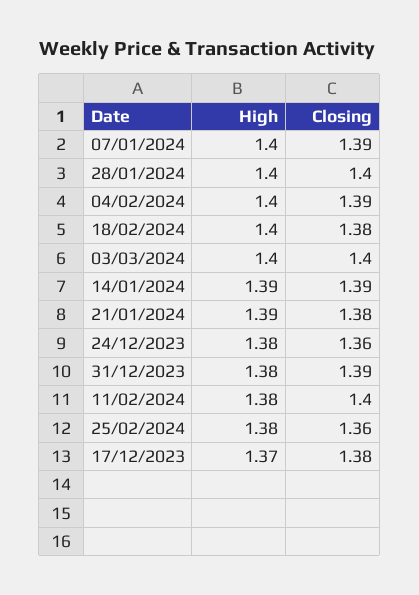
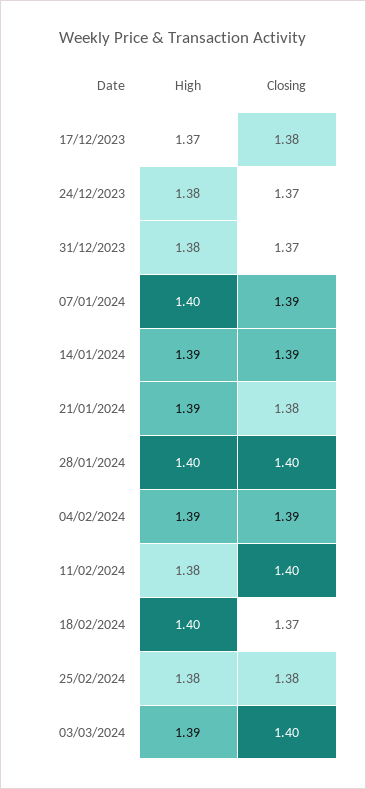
High, 04/02/2024: 1.4 -> 1.39
Closing, 18/02/2024: 1.38 -> 1.37
High, 03/03/2024: 1.4 -> 1.39
Closing, 24/12/2023: 1.36 -> 1.37
Closing, 31/12/2023: 1.39 -> 1.37
Closing, 25/02/2024: 1.36 -> 1.38

